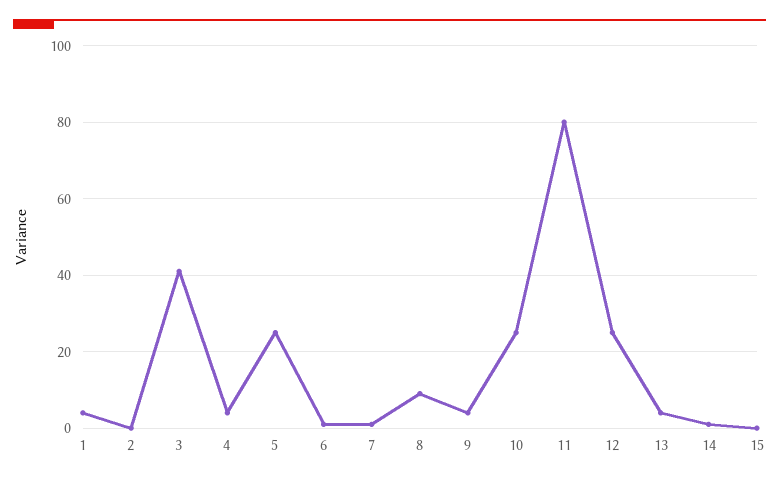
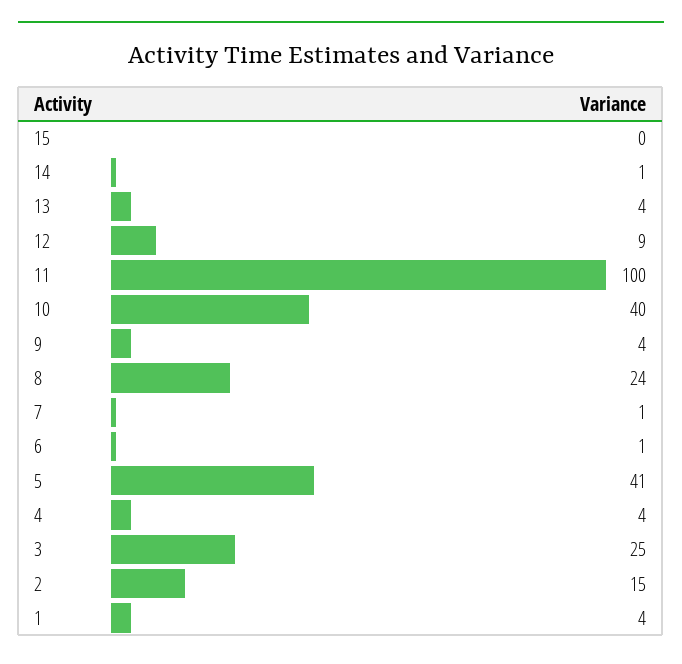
2: 0 -> 15
3: 40 -> 25
5: 25 -> 41
8: 10 -> 24
10: 25 -> 40
11: 80 -> 100
12: 25 -> 9

